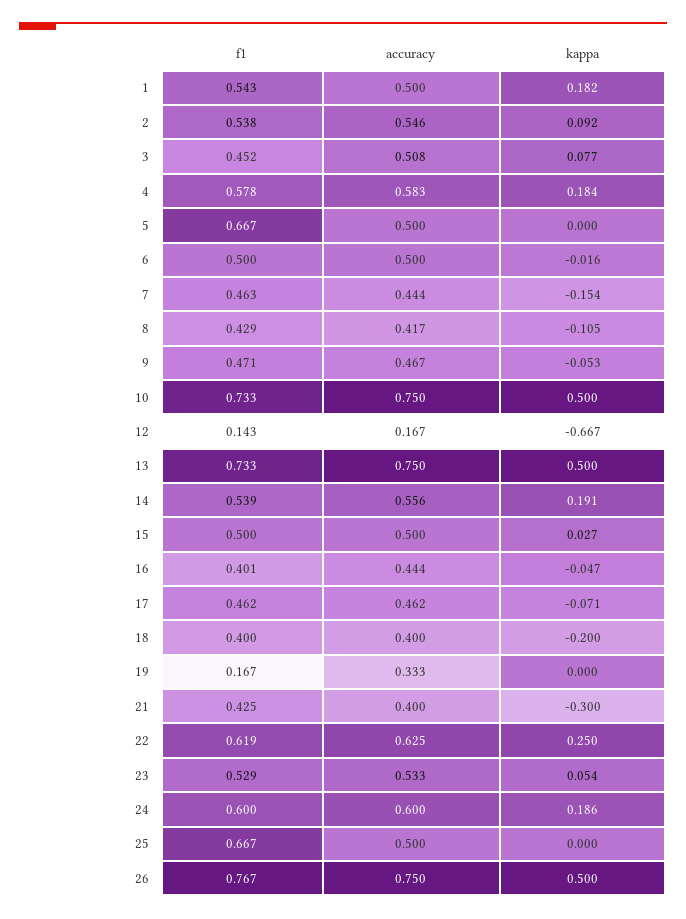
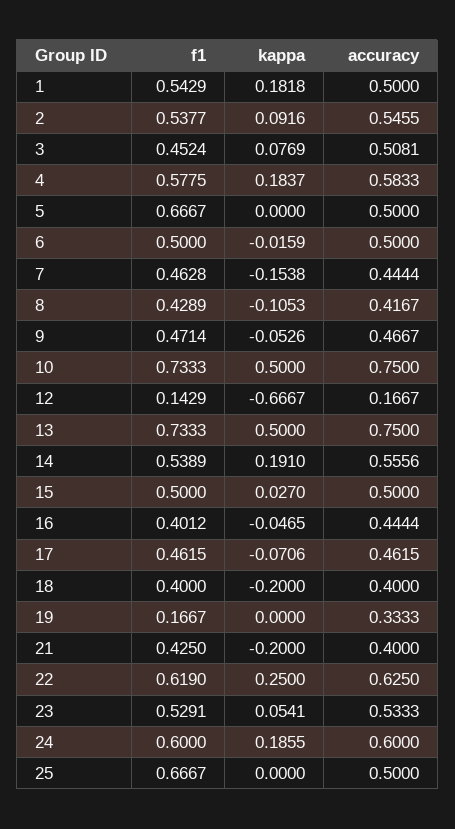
kappa, 21: -0.3 -> -0.2
f1, 26: 0.767 -> none
accuracy, 26: 0.75 -> none
kappa, 26: 0.5 -> none

